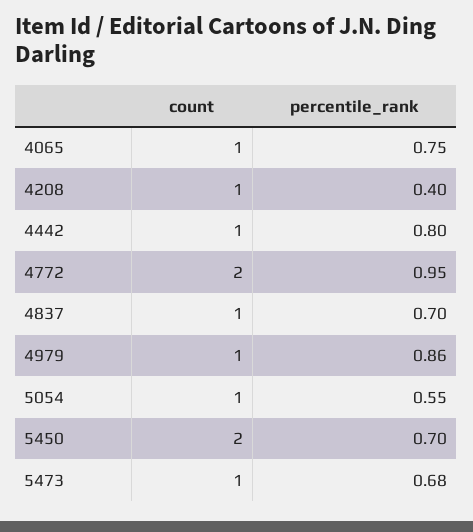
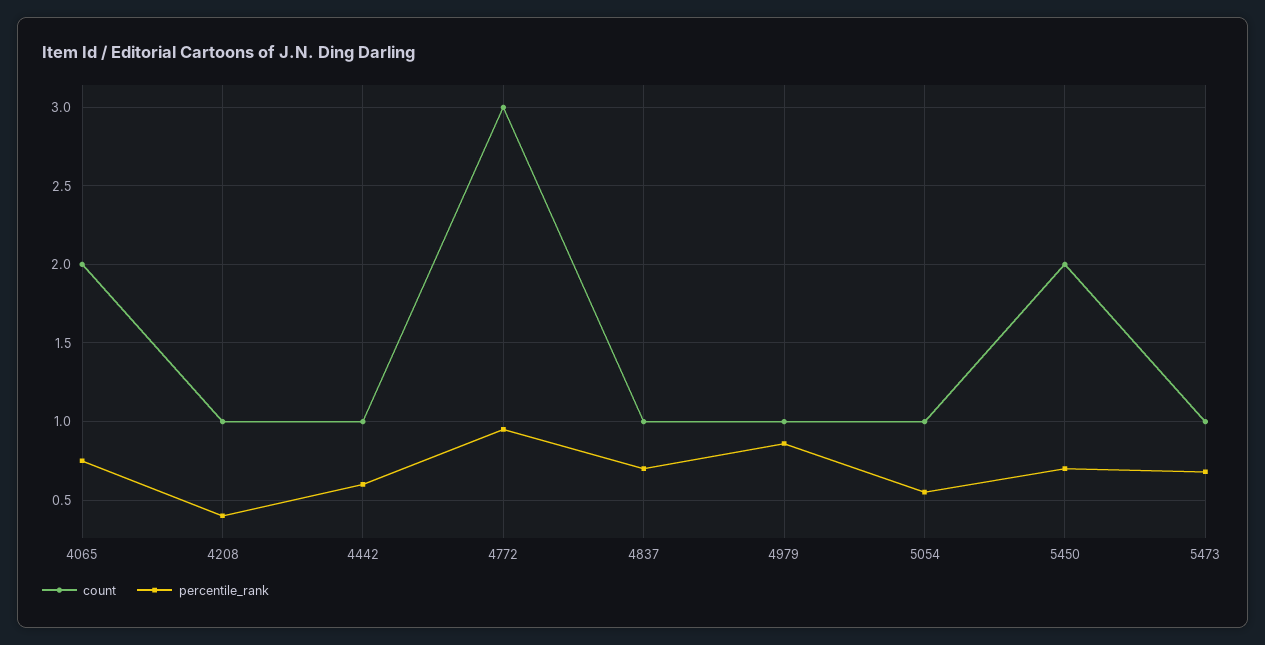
count, 4065: 1 -> 2
percentile_rank, 4442: 0.8 -> 0.6
count, 4772: 2 -> 3

